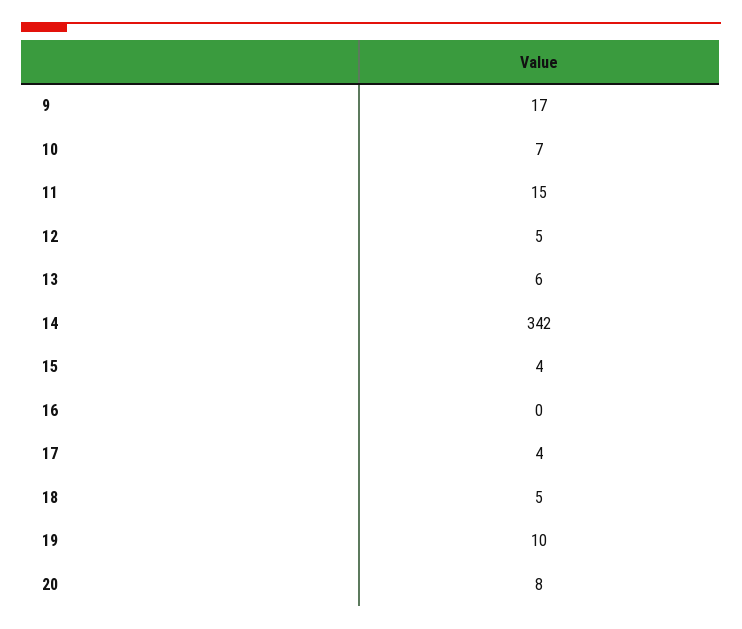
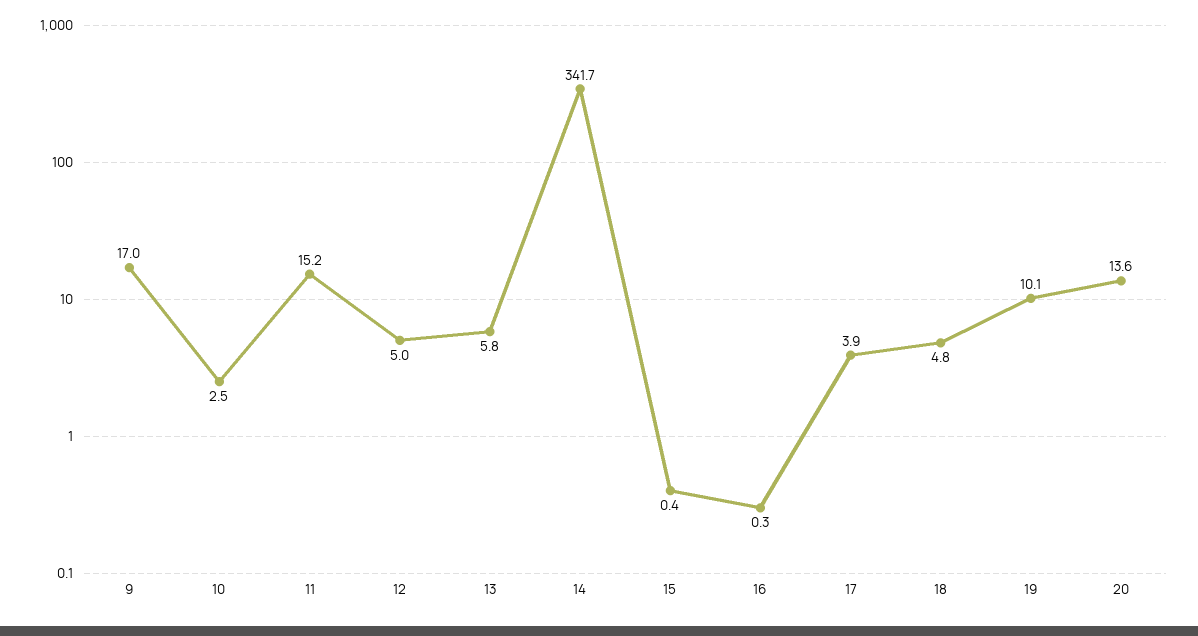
10: 7 -> 2.5
15: 4 -> 0.4
20: 8 -> 13.6

